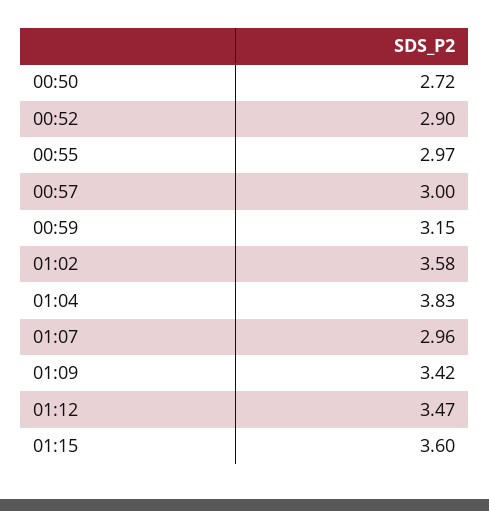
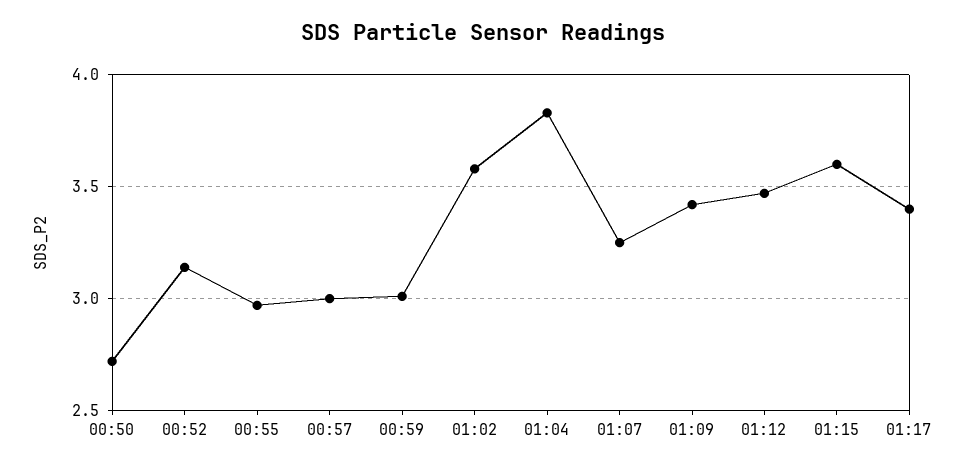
00:52: 2.9 -> 3.15
00:59: 3.15 -> 3
01:07: 2.96 -> 3.25
01:17: none -> 3.4

